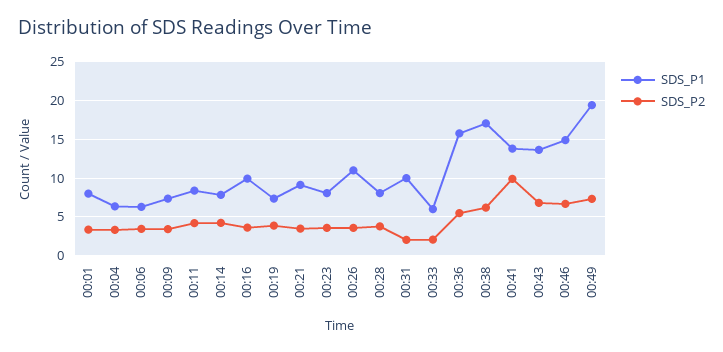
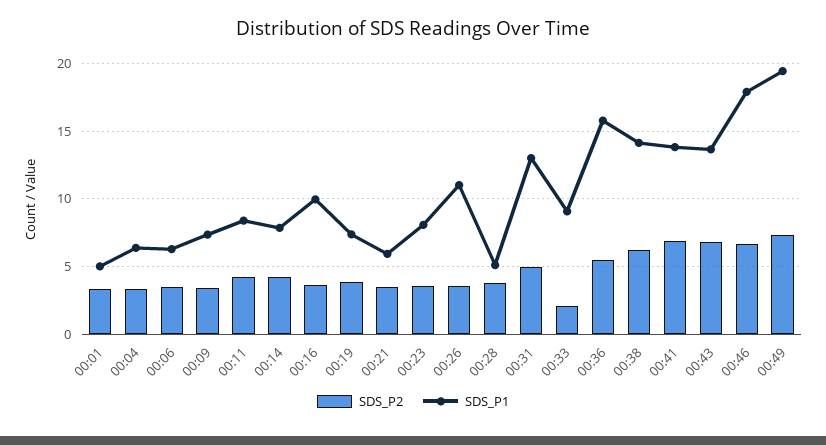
SDS_P1, 00:01: 8 -> 5
SDS_P1, 00:21: 9 -> 6
SDS_P1, 00:28: 8 -> 5
SDS_P1, 00:31: 10 -> 13
SDS_P2, 00:31: 2 -> 5
SDS_P1, 00:33: 6 -> 9
SDS_P1, 00:38: 17 -> 14
SDS_P2, 00:41: 10 -> 7
SDS_P1, 00:46: 15 -> 18

